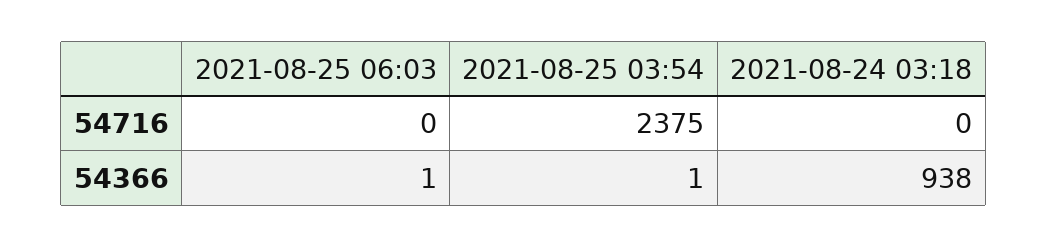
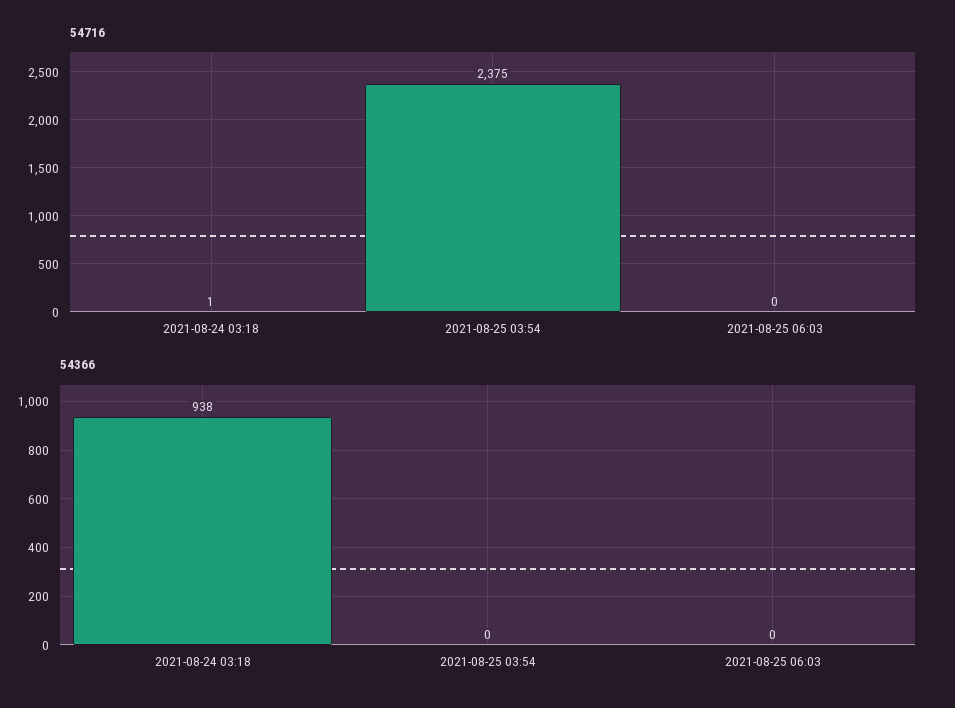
54716, 2021-08-24 03:18: 0 -> 1
54366, 2021-08-25 06:03: 1 -> 0
54366, 2021-08-25 03:54: 1 -> 0

